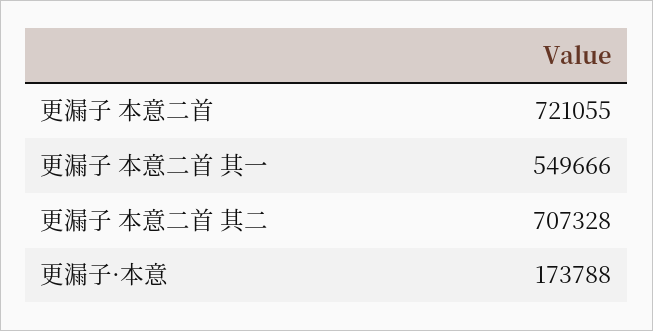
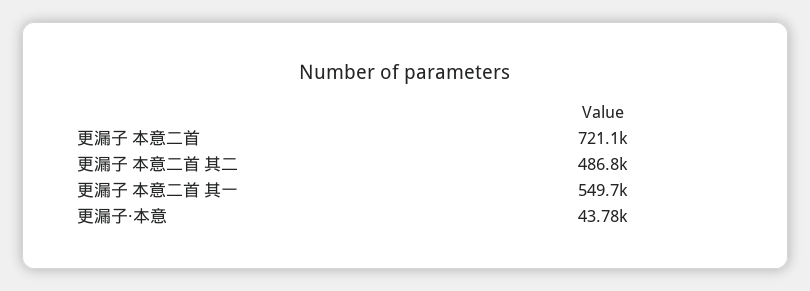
更漏子 本意二首 其二: 707328 -> 486800
更漏子·本意: 173788 -> 43780

